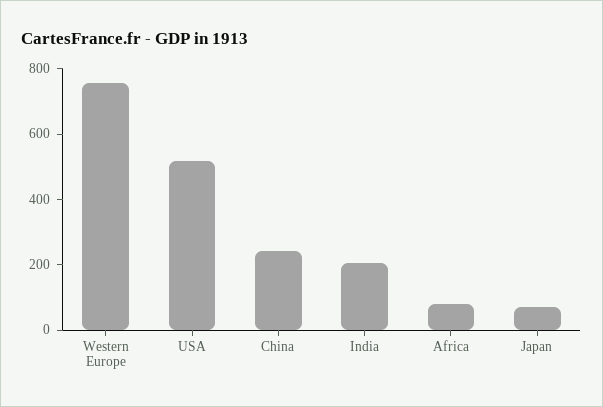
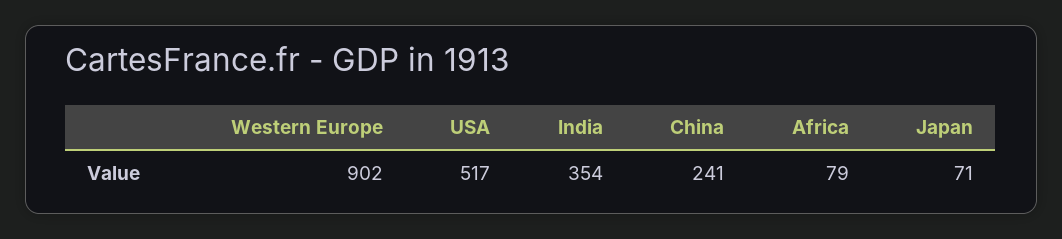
Western Europe: 750 -> 902
India: 200 -> 354

